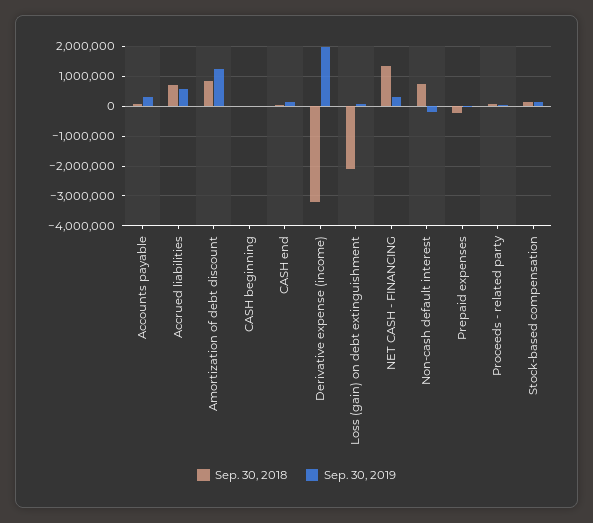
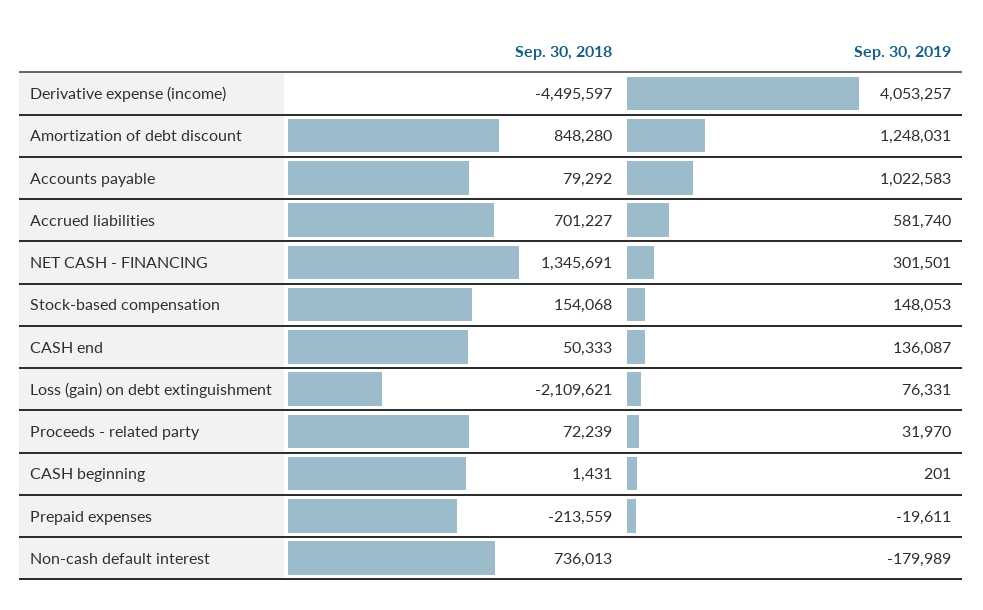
Sep. 30, 2019, Accounts payable: 250000 -> 1022583
Sep. 30, 2018, Derivative expense (income): -3250000 -> -4495597
Sep. 30, 2019, Derivative expense (income): 2000000 -> 4053257

